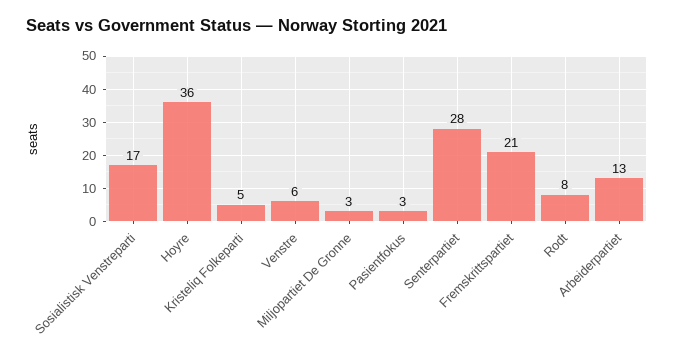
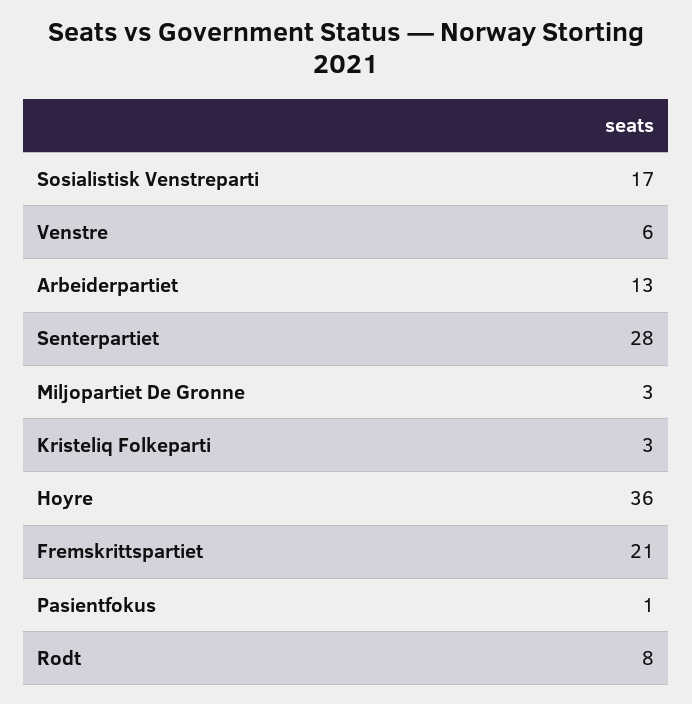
Kristeliq Folkeparti: 5 -> 3
Pasientfokus: 3 -> 1

